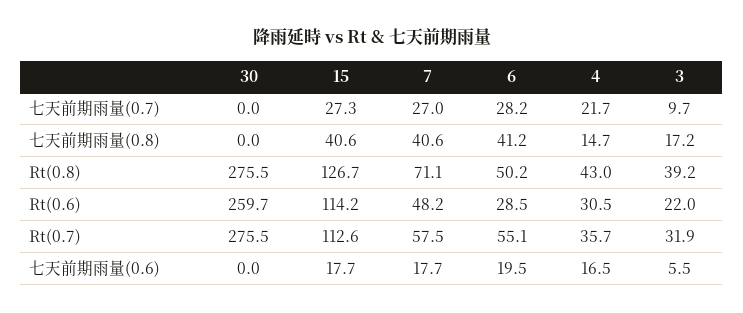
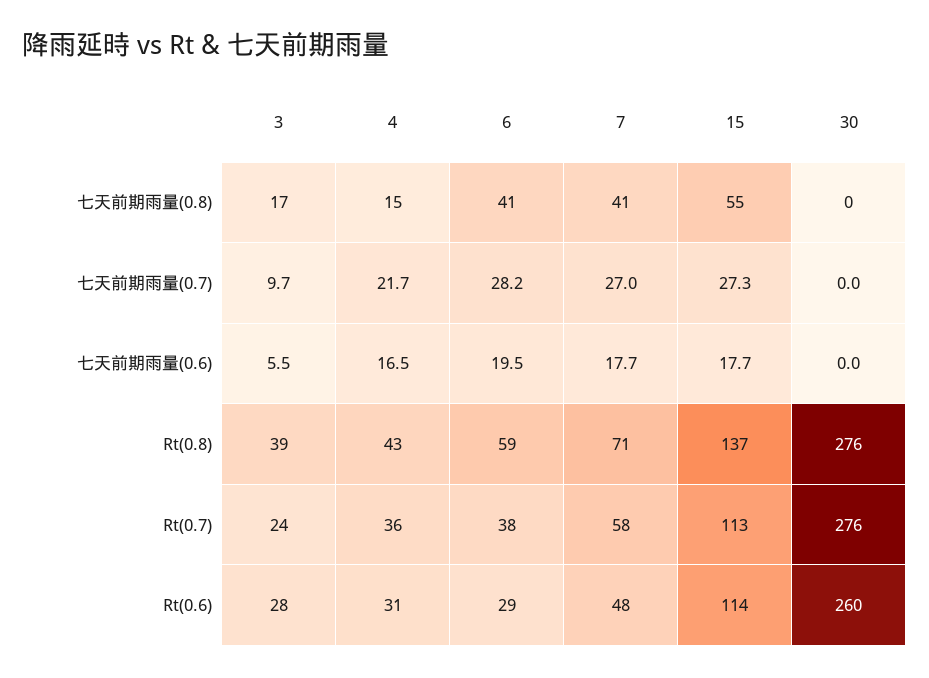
15, 七天前期雨量(0.8): 40.6 -> 55
15, Rt(0.8): 126.7 -> 137
6, Rt(0.8): 50.2 -> 59
3, Rt(0.6): 22 -> 28
6, Rt(0.7): 55.1 -> 38
3, Rt(0.7): 31.9 -> 24

